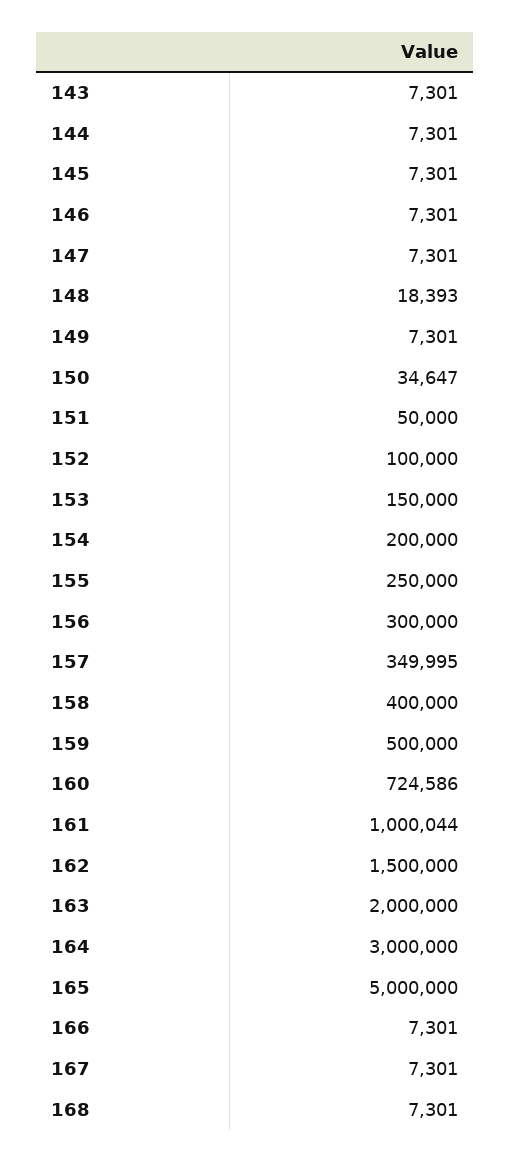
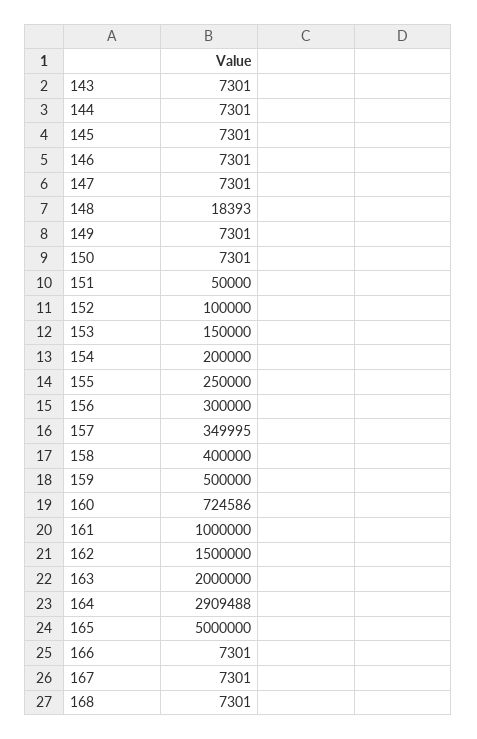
150: 34647 -> 7301
161: 1000044 -> 1000000
164: 3000000 -> 2909488

